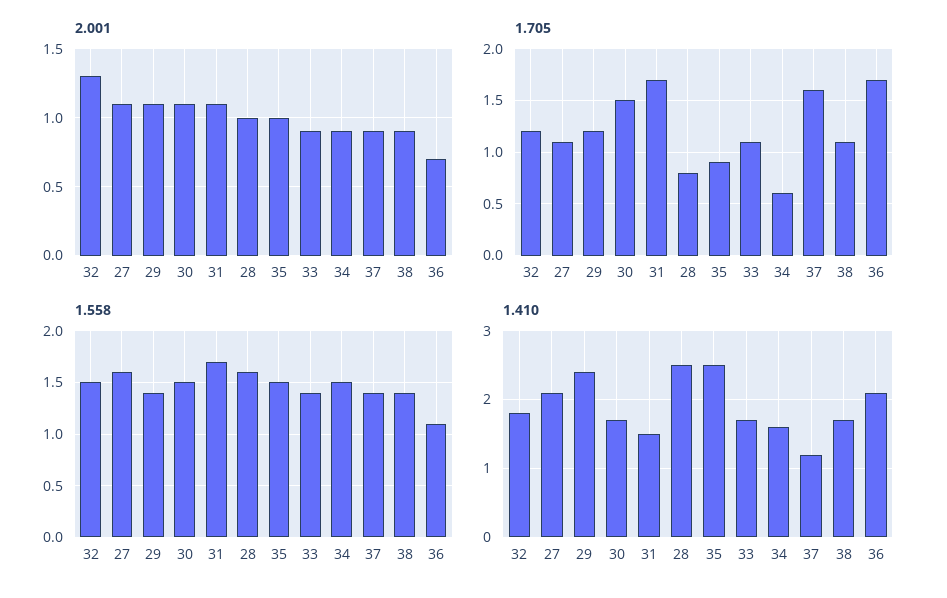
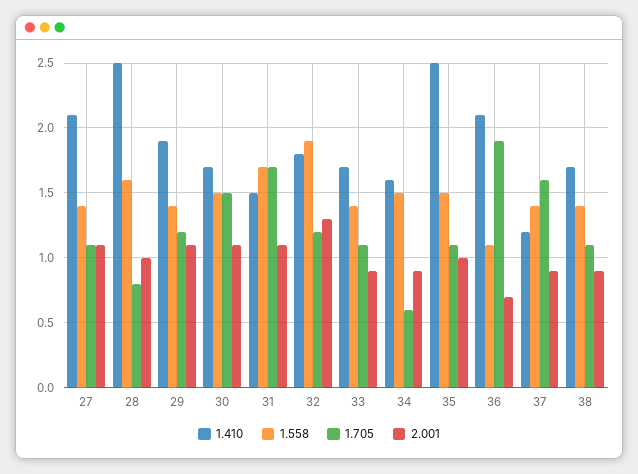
1.705, 35: 0.9 -> 1.1
1.705, 36: 1.7 -> 1.9
1.558, 32: 1.5 -> 1.9
1.558, 27: 1.6 -> 1.4
1.410, 29: 2.4 -> 1.9

